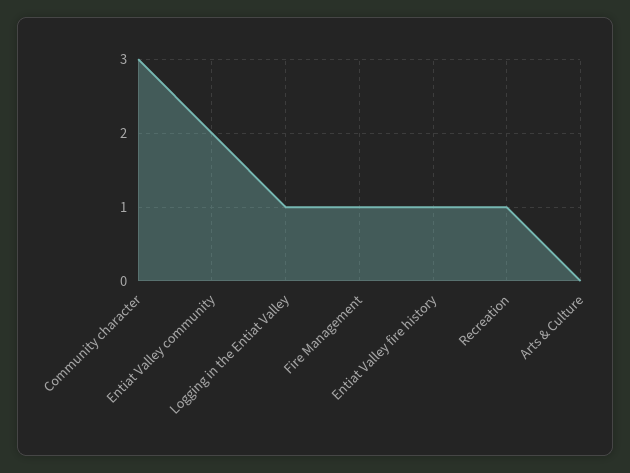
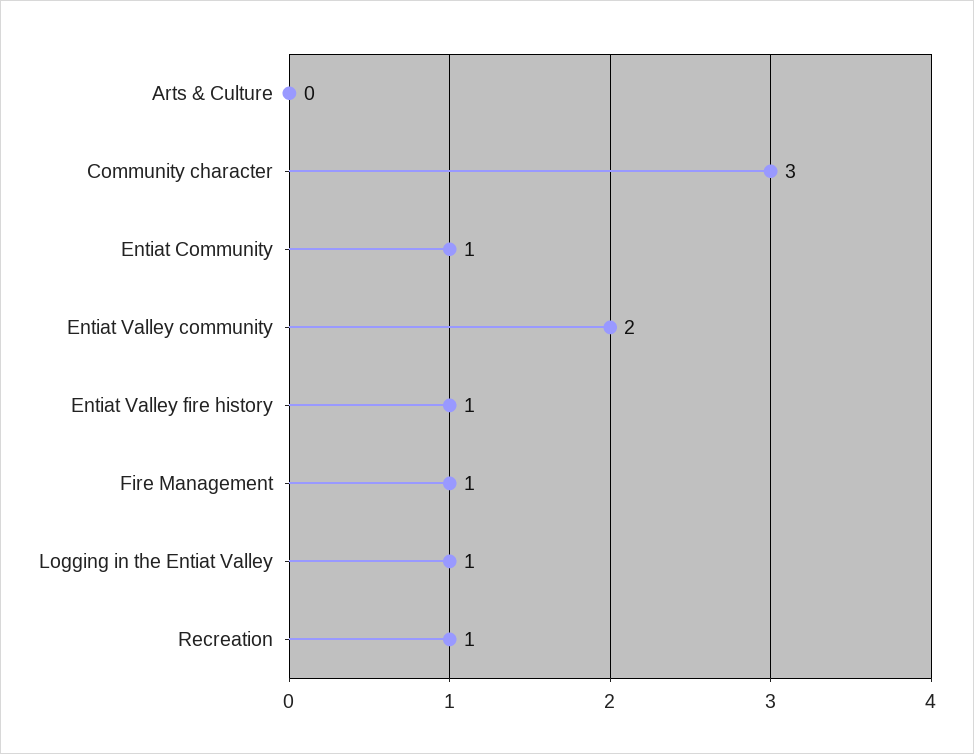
Entiat Community: none -> 1

